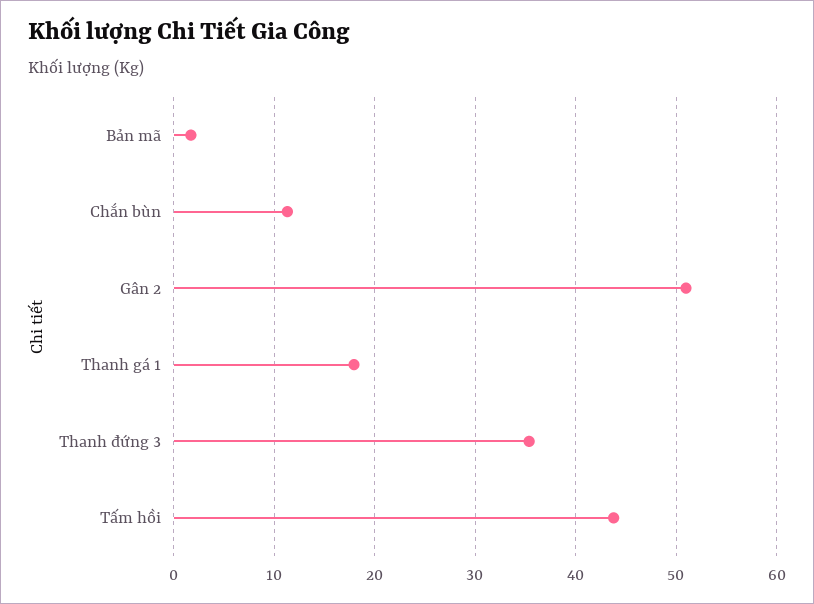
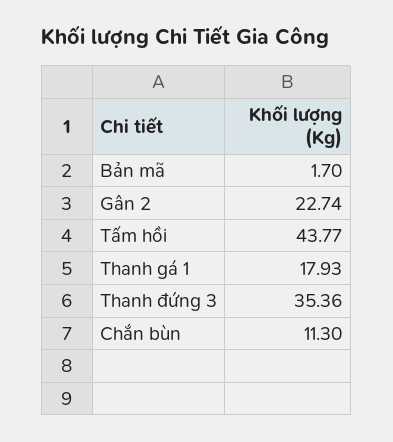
Gân 2: 51 -> 22.74

